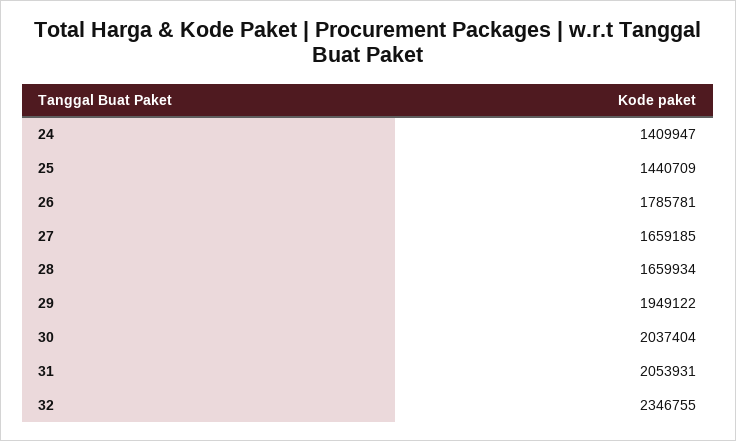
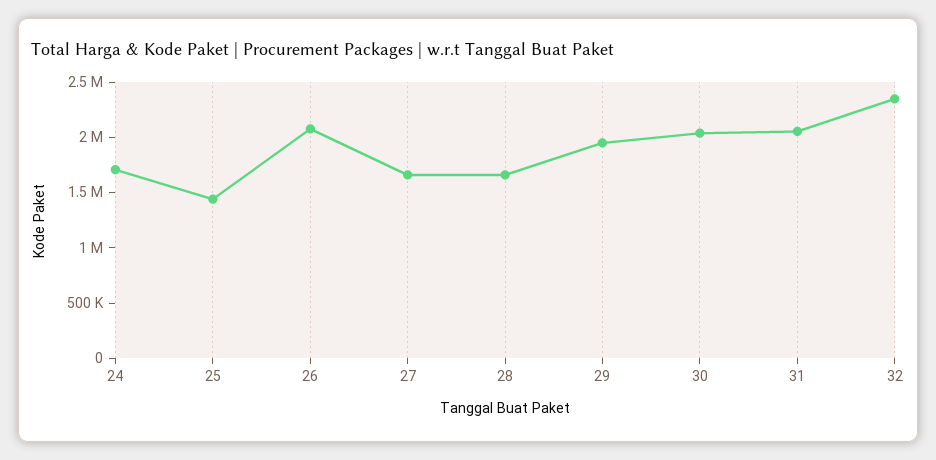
24: 1409947 -> 1700000
26: 1785781 -> 2100000

